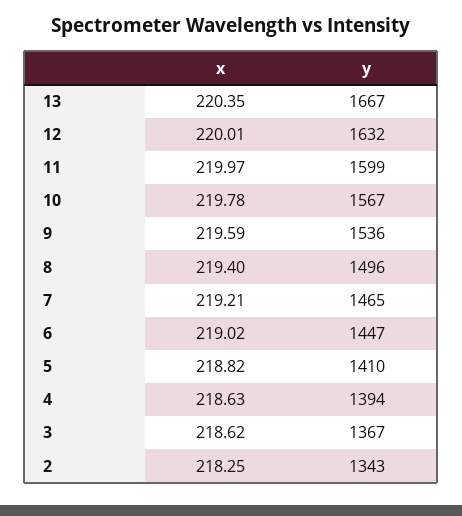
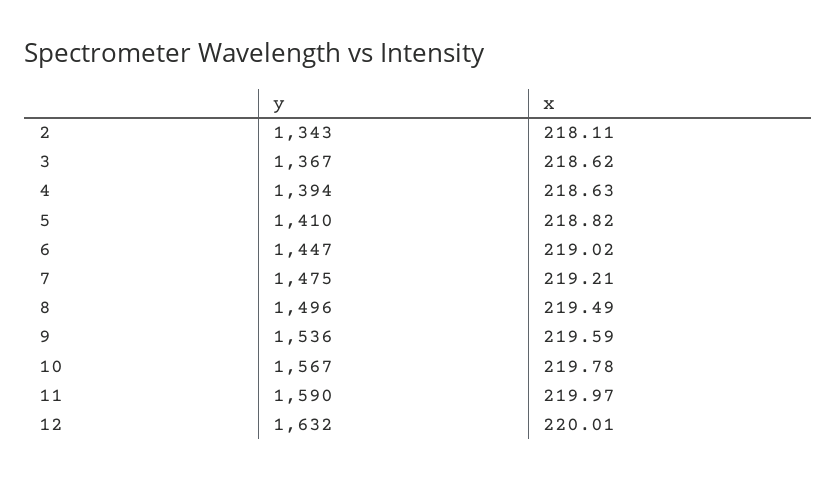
x, 13: 220.35 -> none
y, 13: 1667 -> none
y, 11: 1599 -> 1590
x, 8: 219.4 -> 219.49
y, 7: 1465 -> 1475
x, 2: 218.25 -> 218.11

